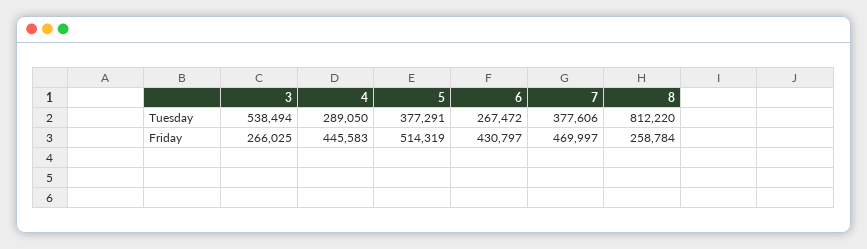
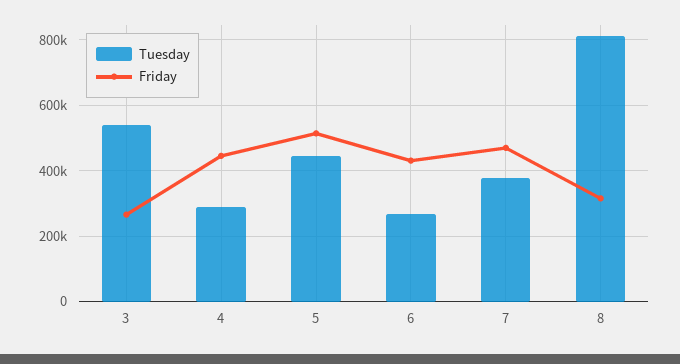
Tuesday, 5: 377291 -> 440000
Friday, 8: 258784 -> 320000

